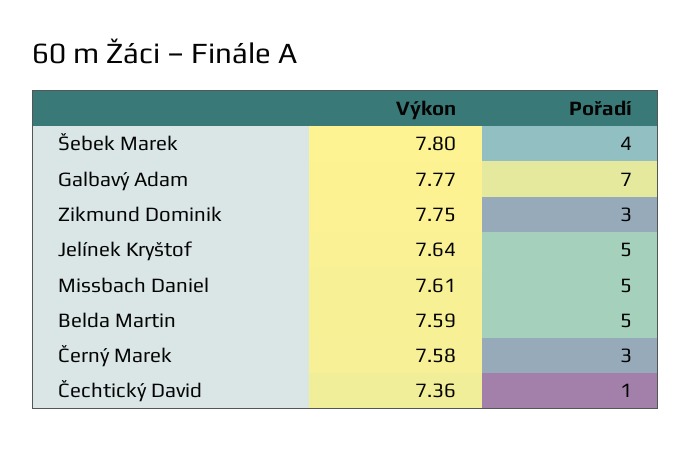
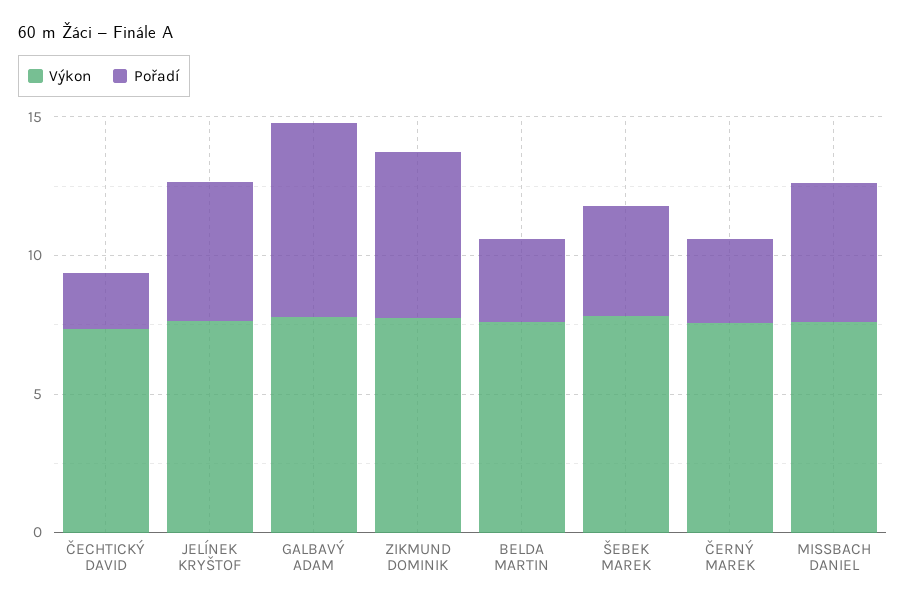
Pořadí, Zikmund Dominik: 3 -> 6
Pořadí, Belda Martin: 5 -> 3
Pořadí, Čechtický David: 1 -> 2

